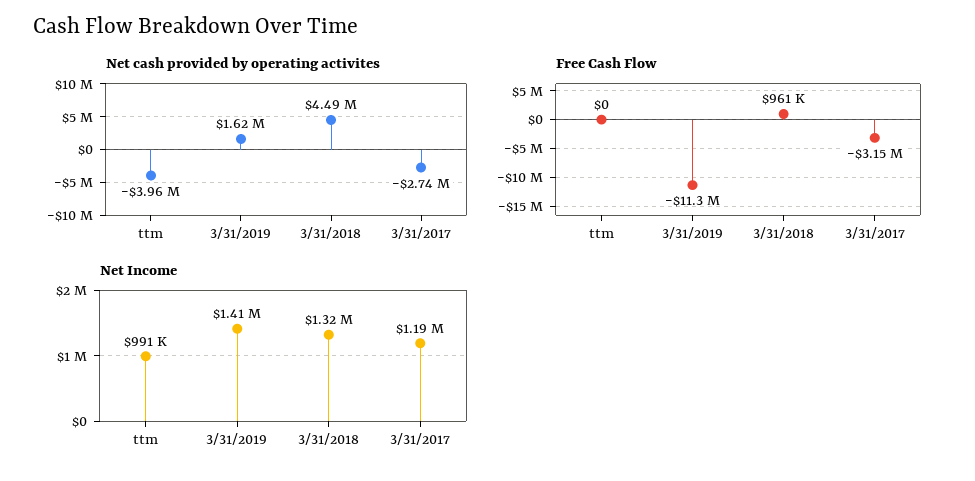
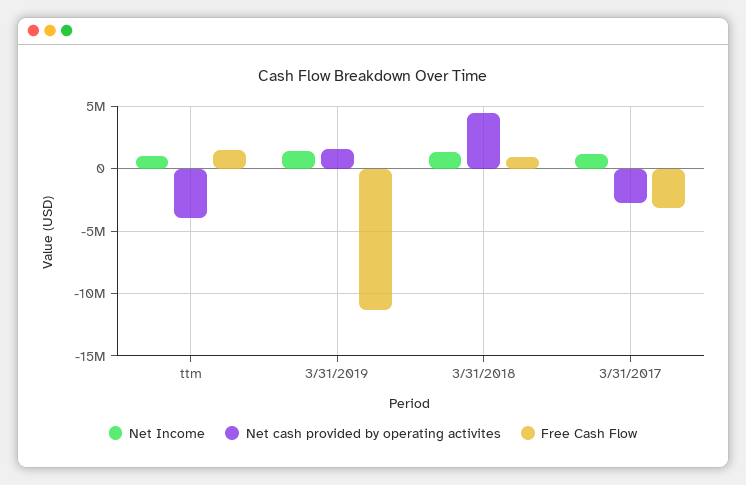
Free Cash Flow, ttm: 0 -> 1500000

